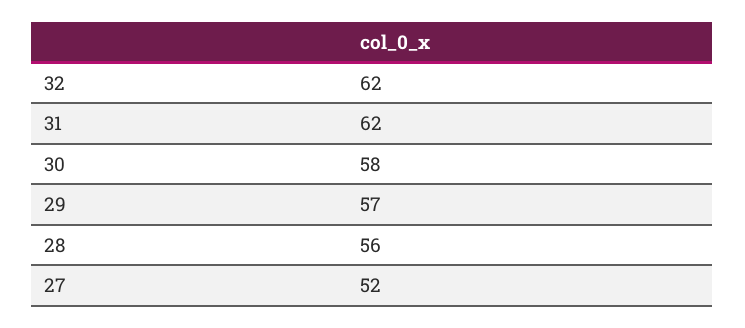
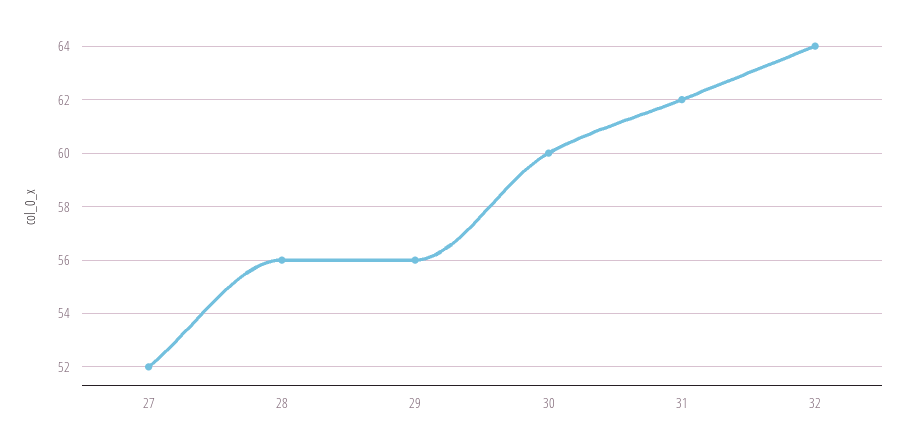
32: 62 -> 64
30: 58 -> 60
29: 57 -> 56

